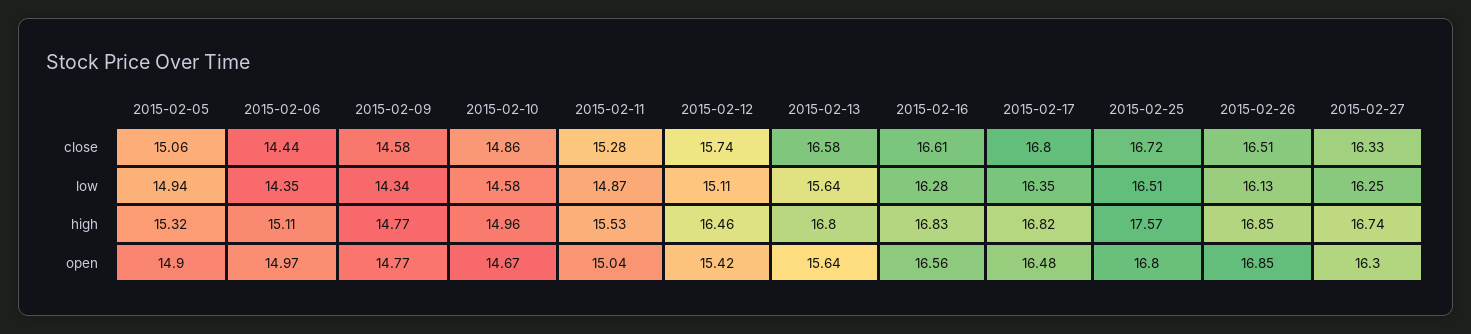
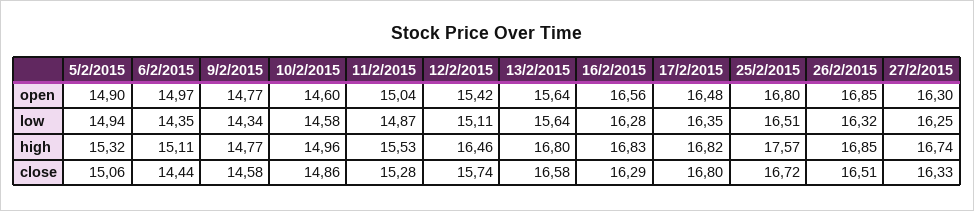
2015-02-16, close: 16.61 -> 16.29
2015-02-26, low: 16.13 -> 16.32
2015-02-10, open: 14.67 -> 14.6

